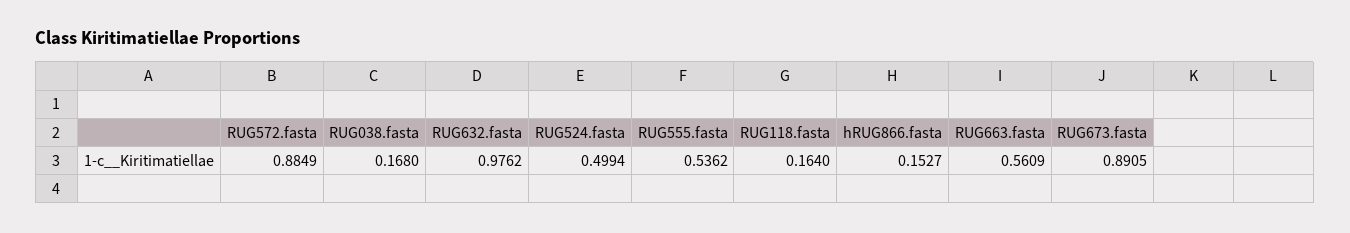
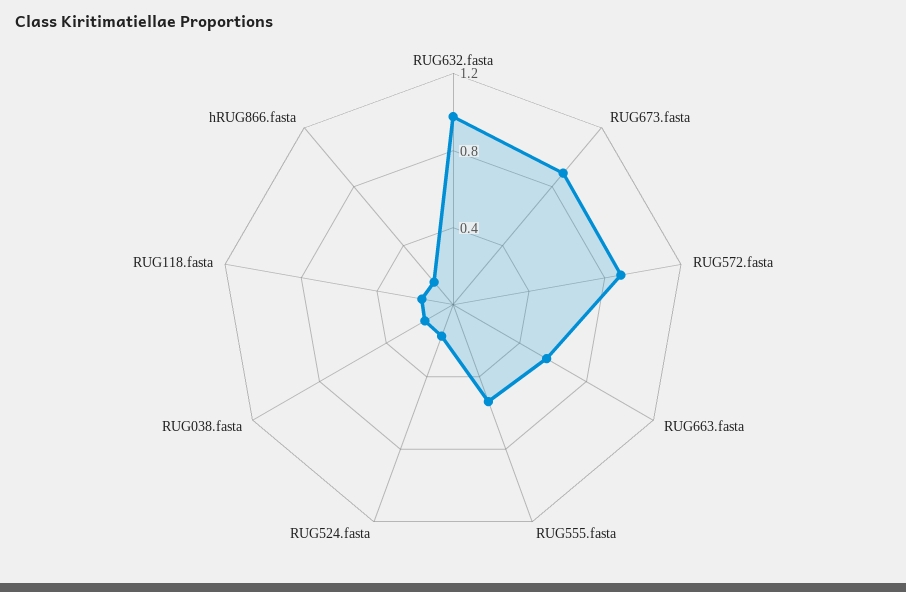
RUG524.fasta: 0.4994 -> 0.2

